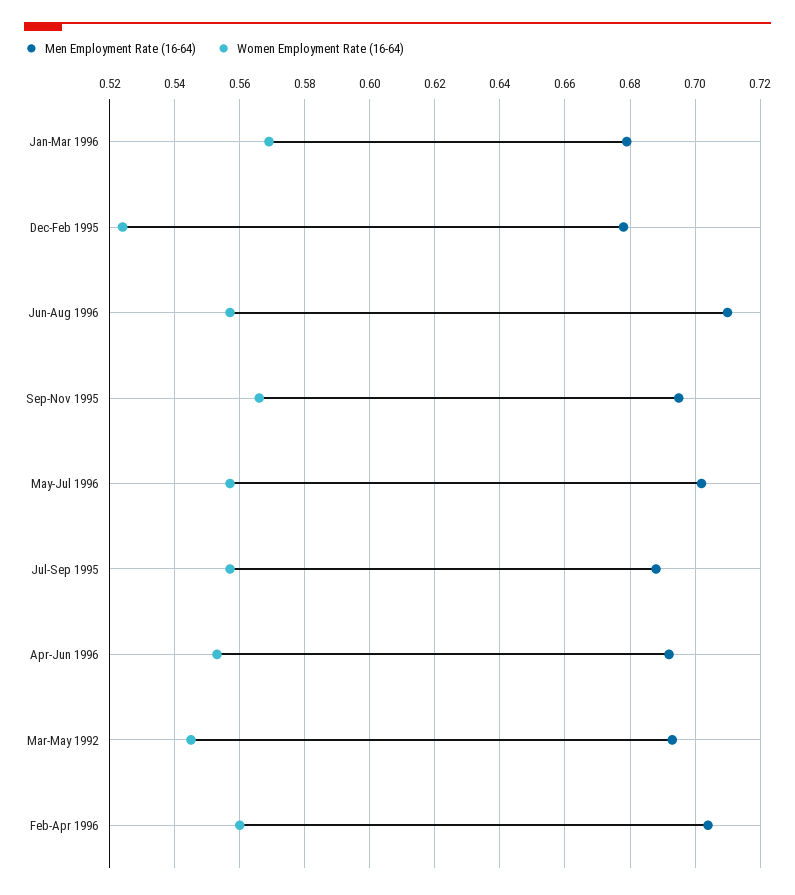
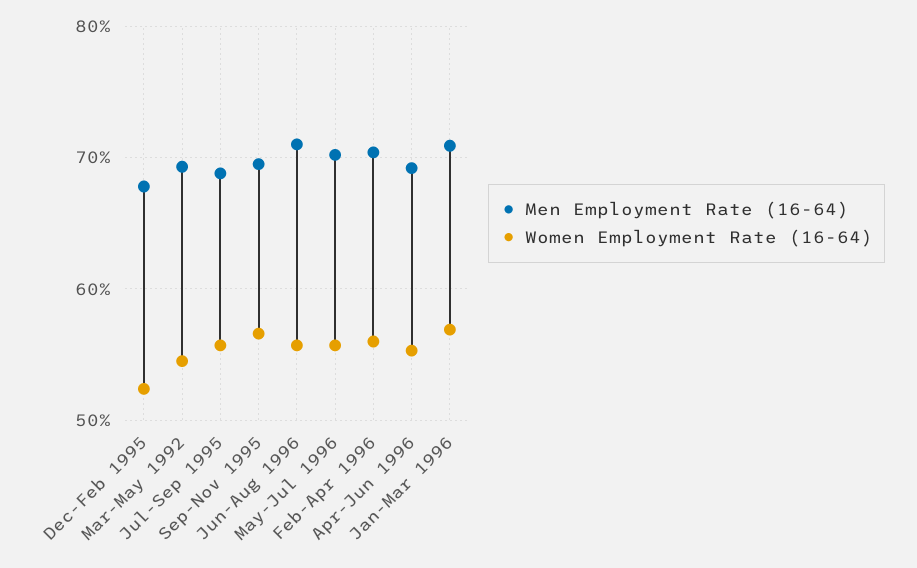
Men Employment Rate (16-64), Jan-Mar 1996: 0.68 -> 0.71

